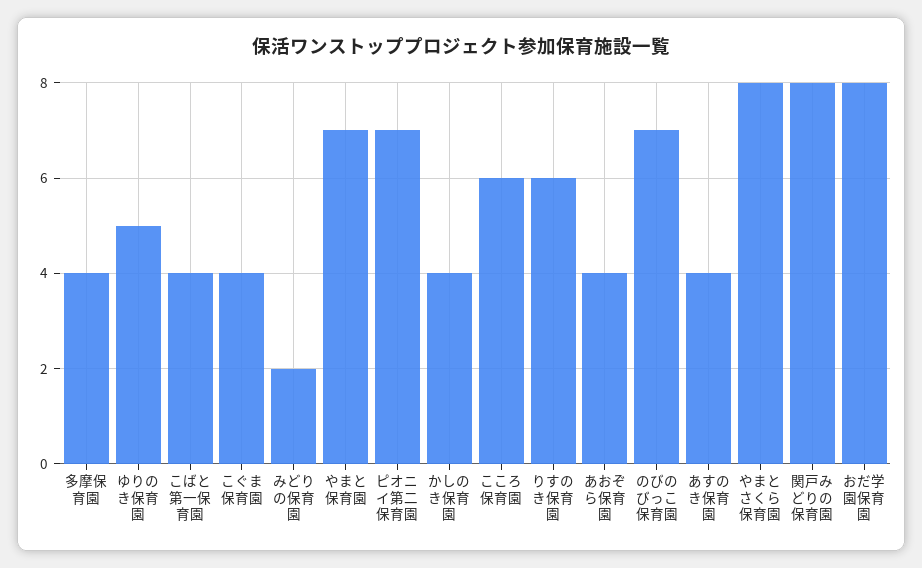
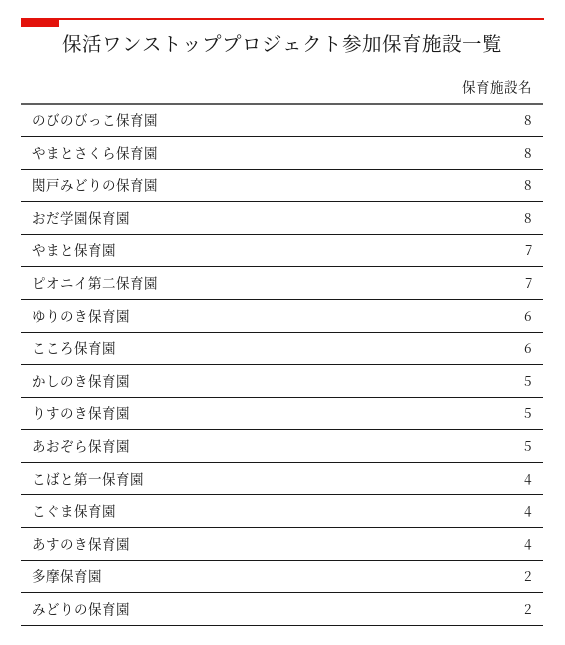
多摩保育園: 4 -> 2
ゆりのき保育園: 5 -> 6
かしのき保育園: 4 -> 5
りすのき保育園: 6 -> 5
あおぞら保育園: 4 -> 5
のびのびっこ保育園: 7 -> 8

